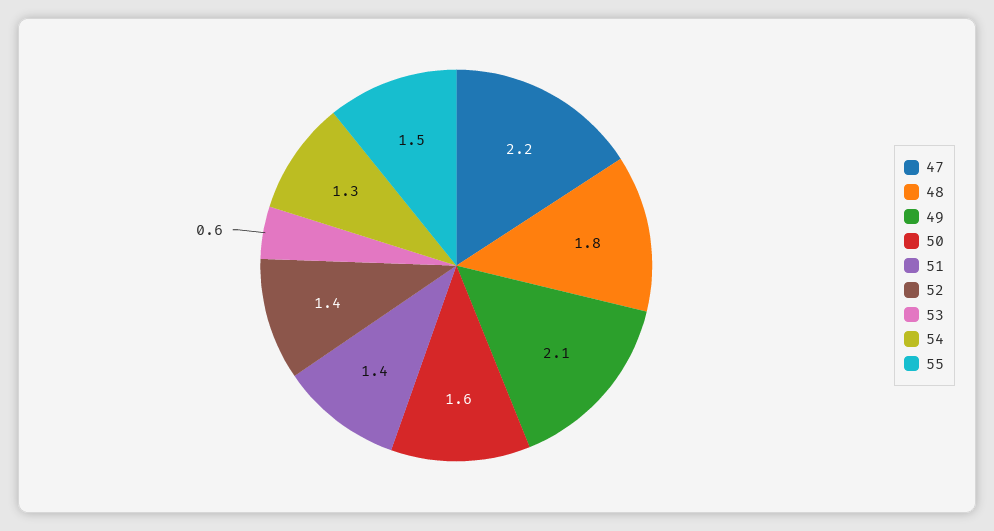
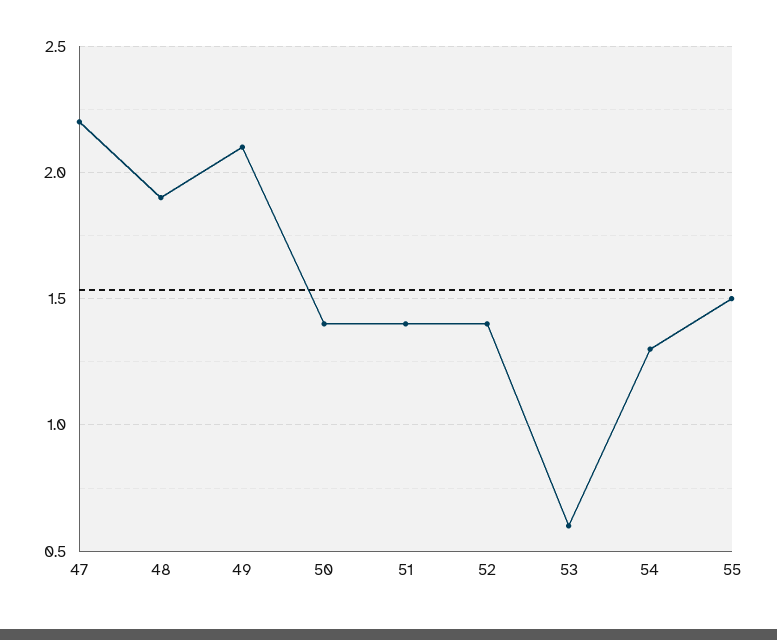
48: 1.8 -> 1.9
50: 1.6 -> 1.4

